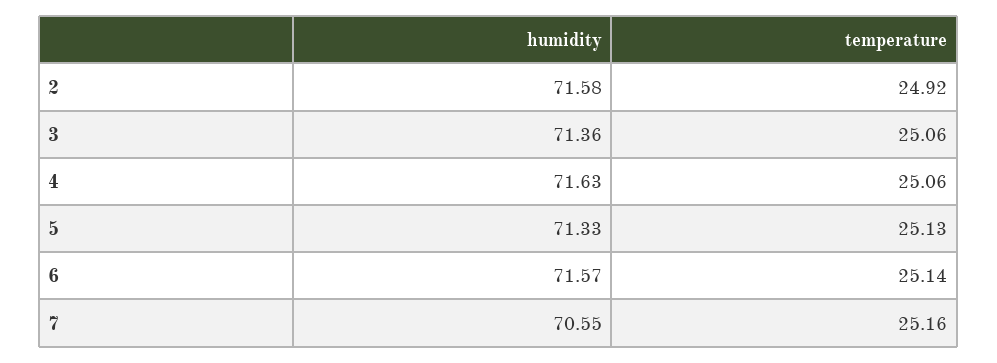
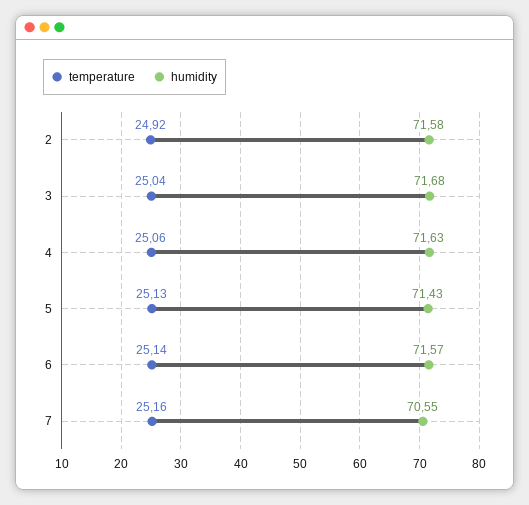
humidity, 3: 71.36 -> 71.68
temperature, 3: 25.06 -> 25.04
humidity, 5: 71.33 -> 71.43

